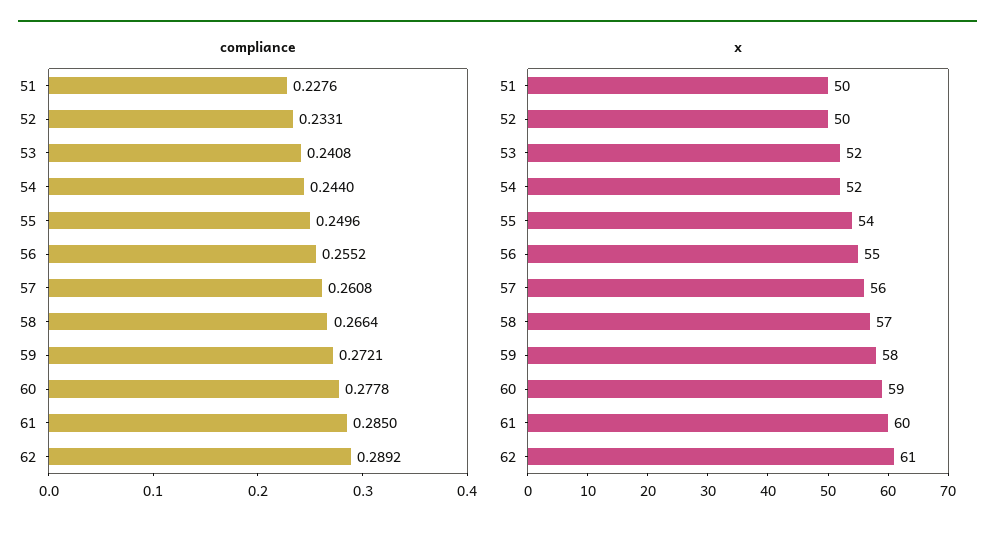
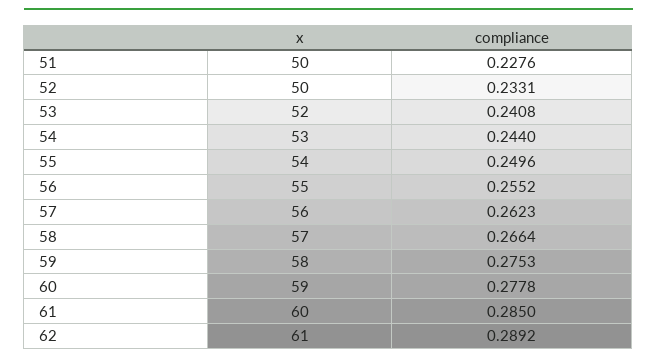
compliance, 57: 0.2608 -> 0.2623
compliance, 59: 0.2721 -> 0.2753
x, 54: 52 -> 53

